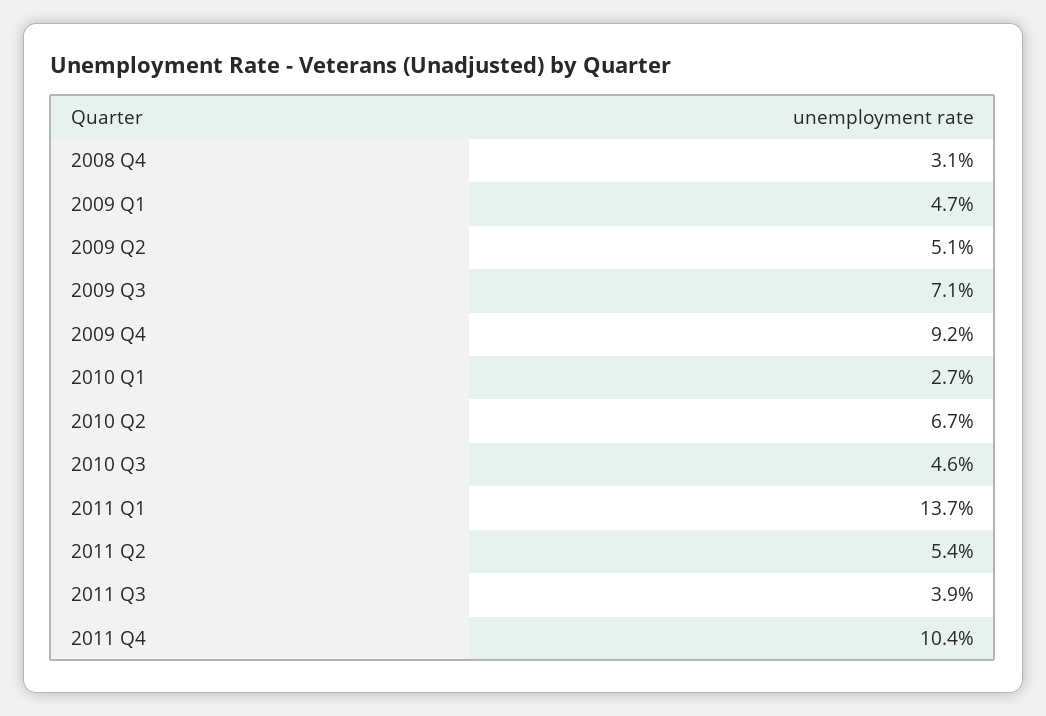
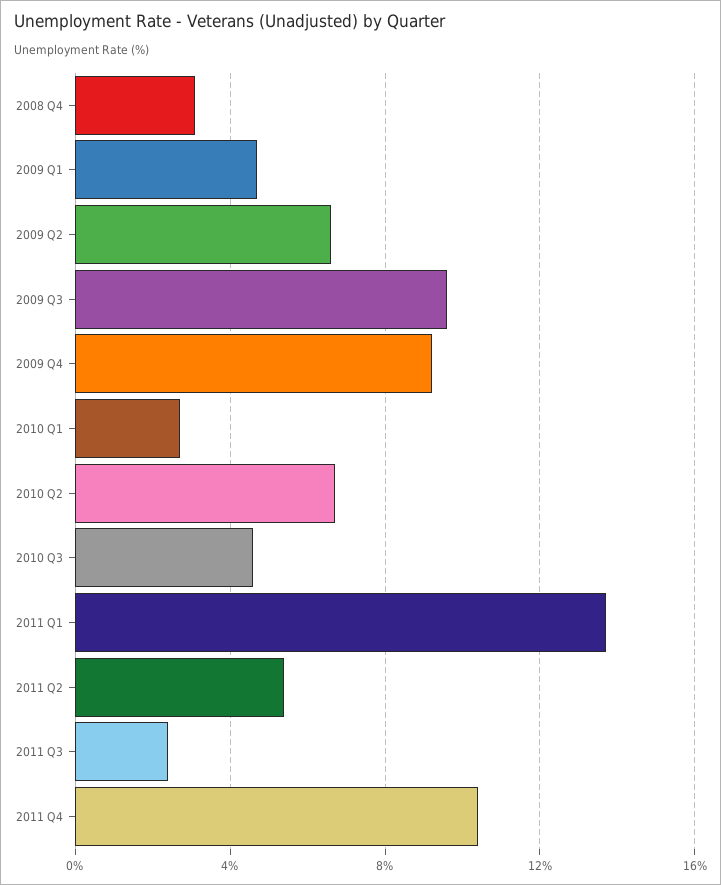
2009 Q2: 5.1 -> 6.5
2009 Q3: 7.1 -> 9.5
2011 Q3: 3.9 -> 2.5

